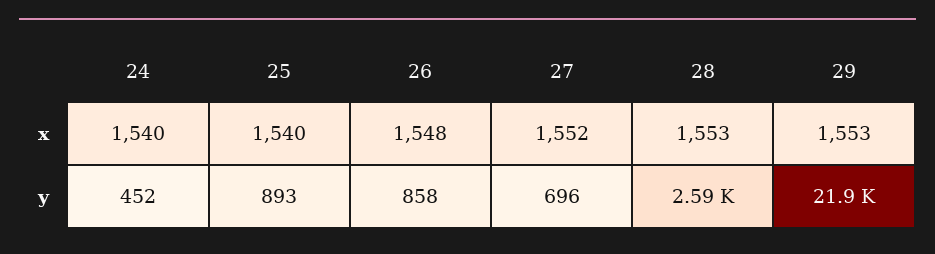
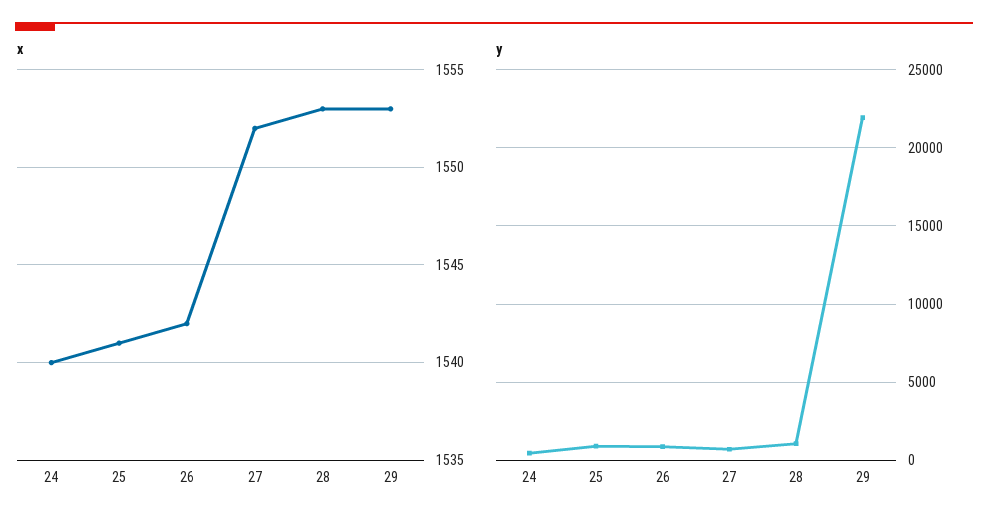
x, 25: 1540 -> 1541
x, 26: 1548 -> 1542
y, 28: 2590 -> 1000

